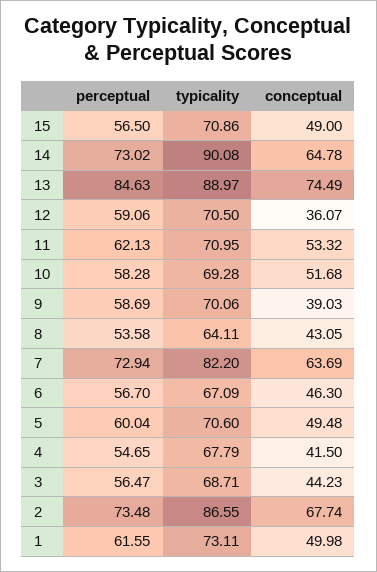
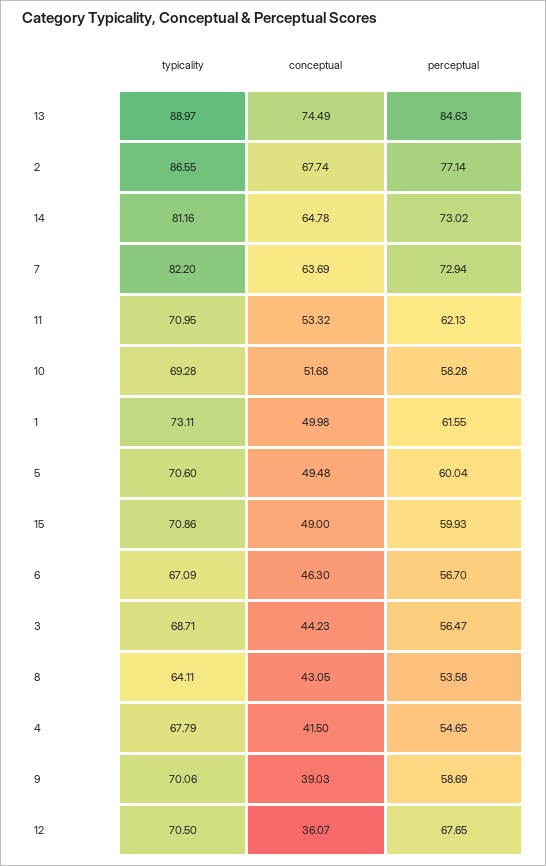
perceptual, 15: 56.5 -> 59.93
typicality, 14: 90.08 -> 81.16
perceptual, 12: 59.06 -> 67.65
perceptual, 2: 73.48 -> 77.14

